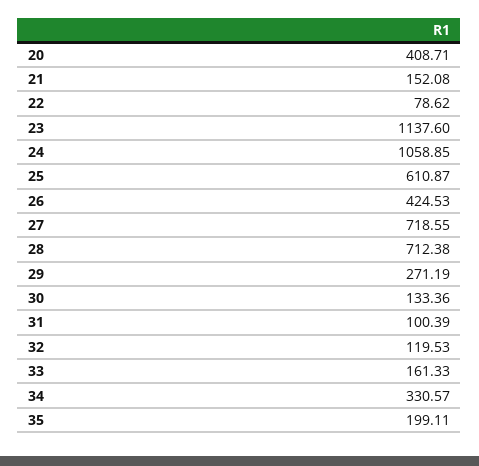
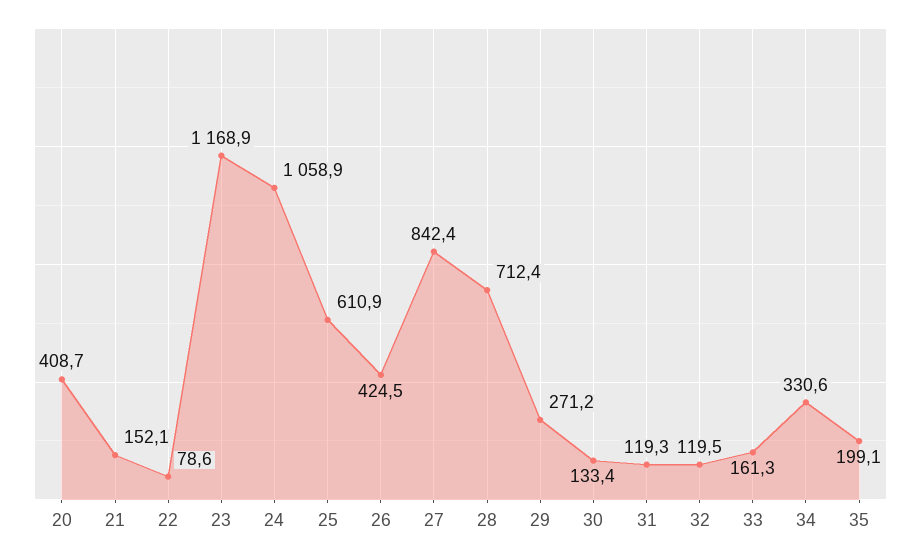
23: 1137.6 -> 1168.9
27: 718.55 -> 842.4
31: 100.39 -> 119.3

